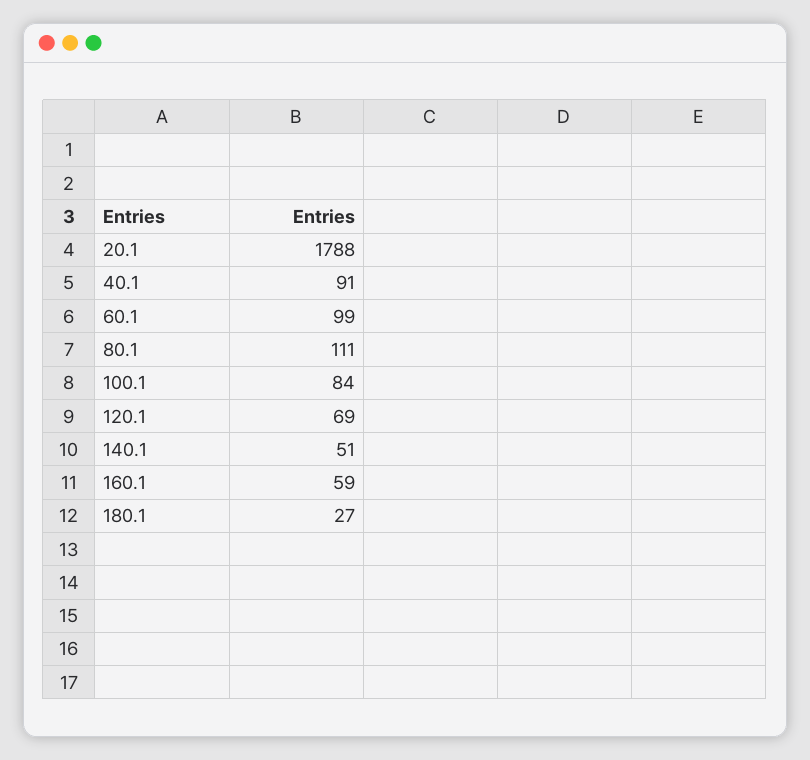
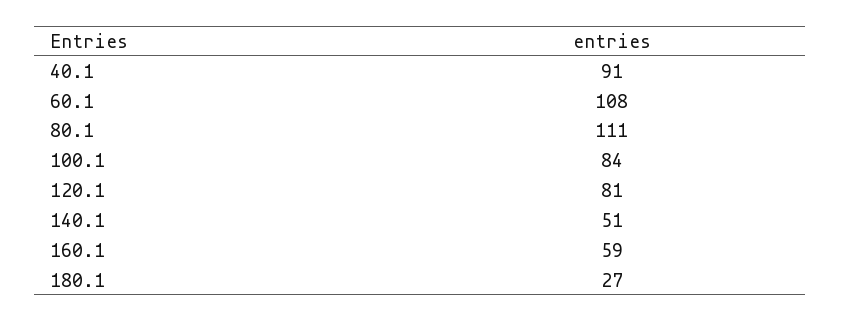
20.1: 1788 -> none
60.1: 99 -> 108
120.1: 69 -> 81

